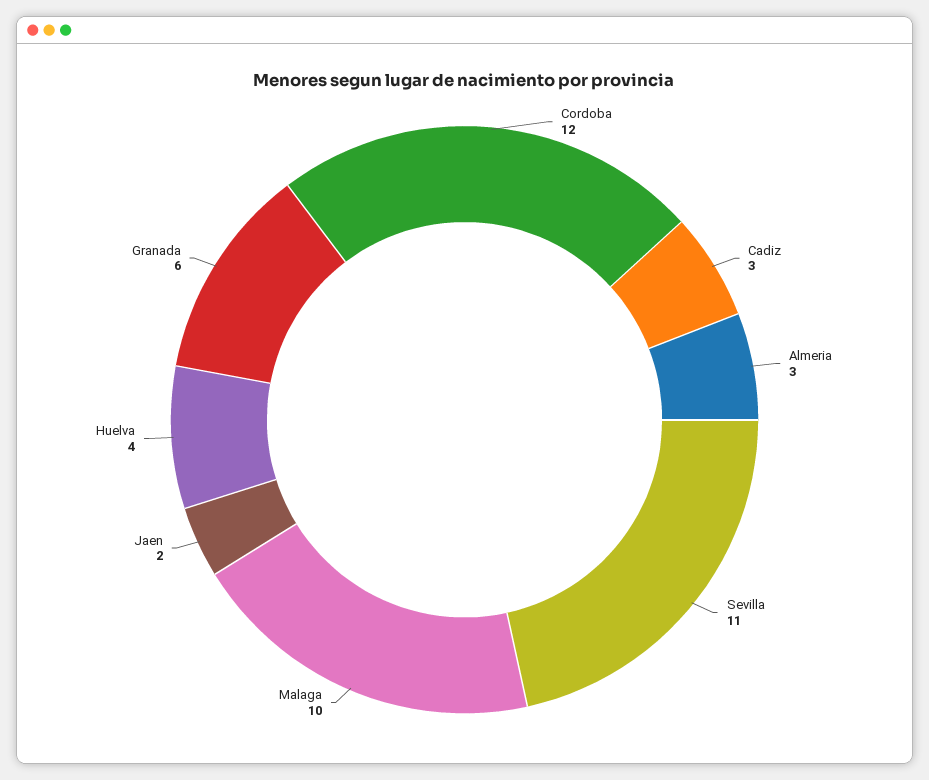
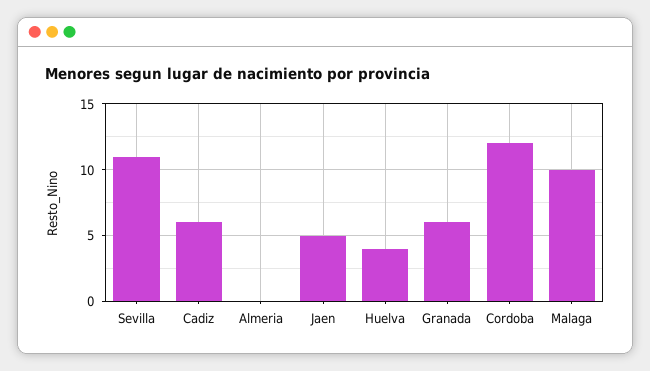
Cadiz: 3 -> 6
Almeria: 3 -> 0
Jaen: 2 -> 5

